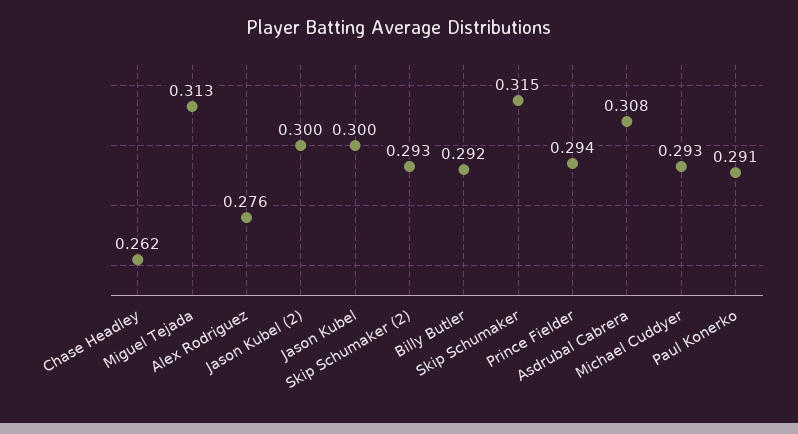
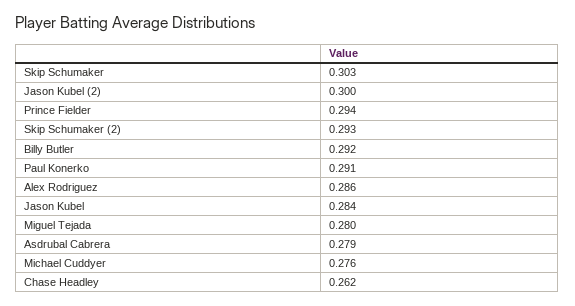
Miguel Tejada: 0.313 -> 0.28
Alex Rodriguez: 0.276 -> 0.286
Jason Kubel: 0.3 -> 0.284
Skip Schumaker: 0.315 -> 0.303
Asdrubal Cabrera: 0.308 -> 0.279
Michael Cuddyer: 0.293 -> 0.276

